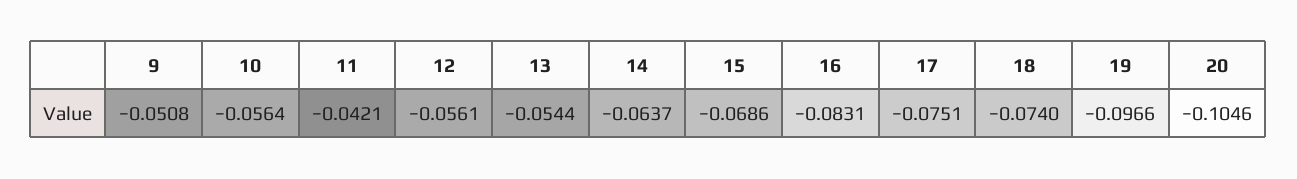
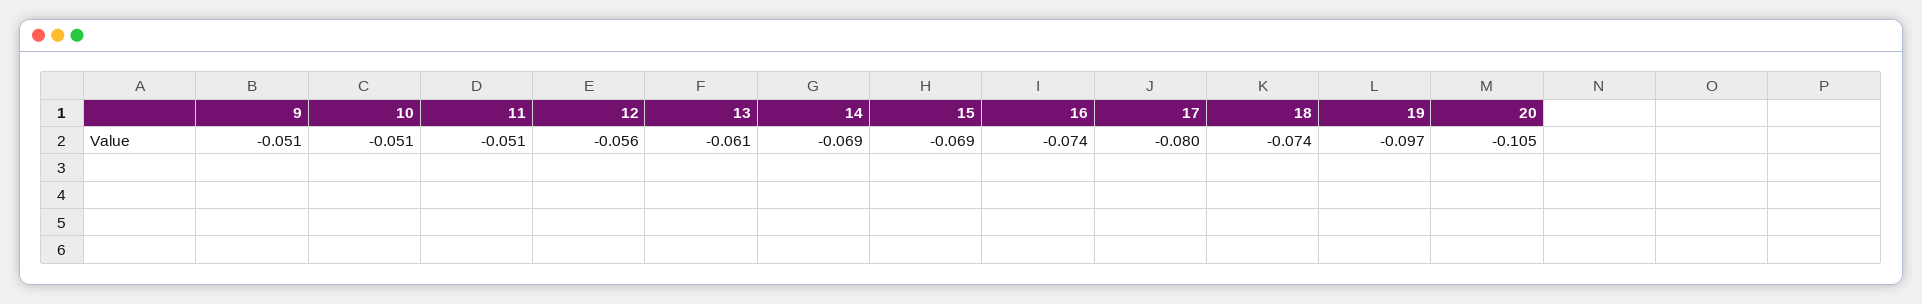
10: -0.0564 -> -0.051
11: -0.0421 -> -0.051
13: -0.0544 -> -0.061
14: -0.0637 -> -0.069
16: -0.0831 -> -0.074
17: -0.0751 -> -0.08

